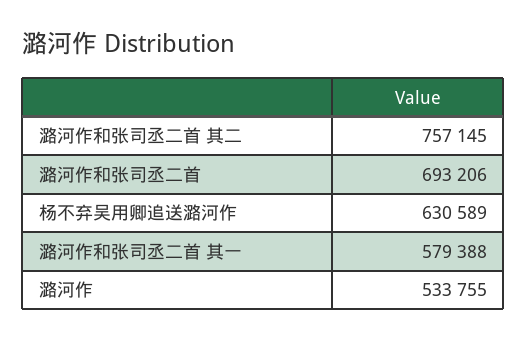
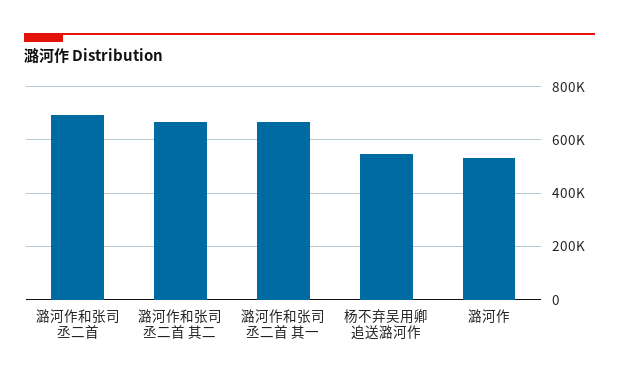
潞河作和张司丞二首 其二: 757145 -> 675000
杨不弃吴用卿追送潞河作: 630589 -> 550000
潞河作和张司丞二首 其一: 579388 -> 675000

